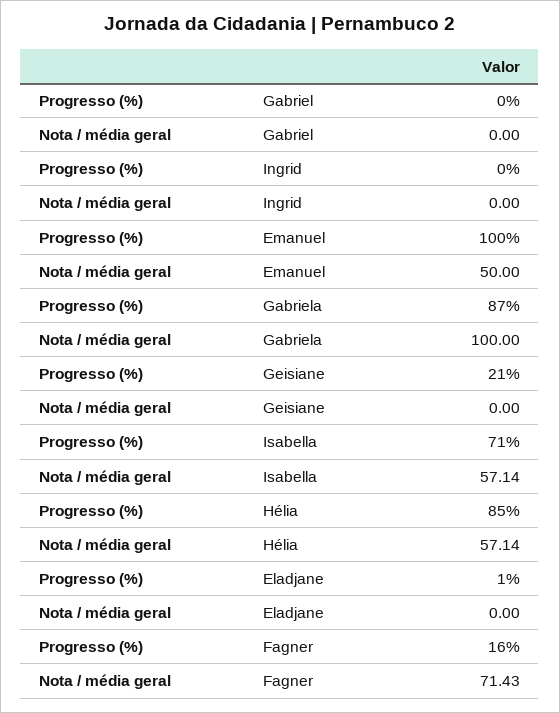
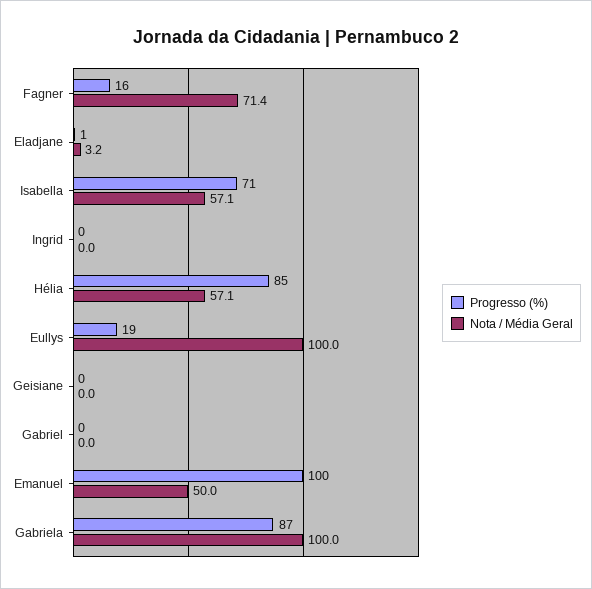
Progresso (%), Geisiane: 21 -> 0
Nota / média geral, Eladjane: 0 -> 3.2
Progresso (%), Eullys: none -> 19
Nota / média geral, Eullys: none -> 100

